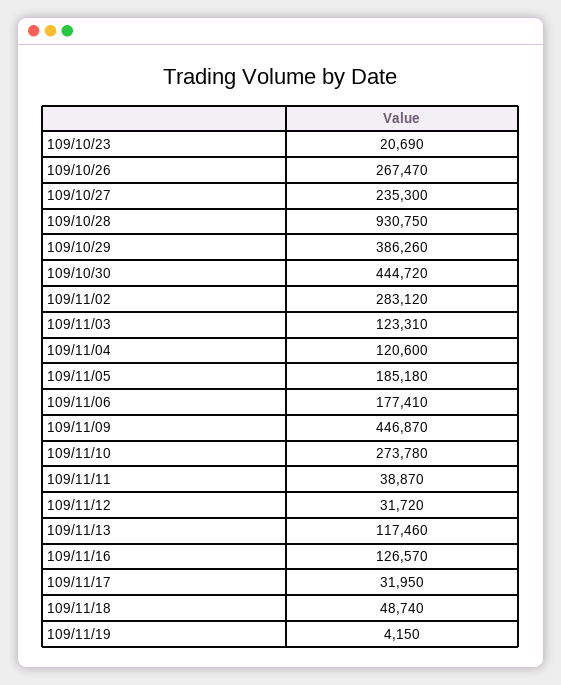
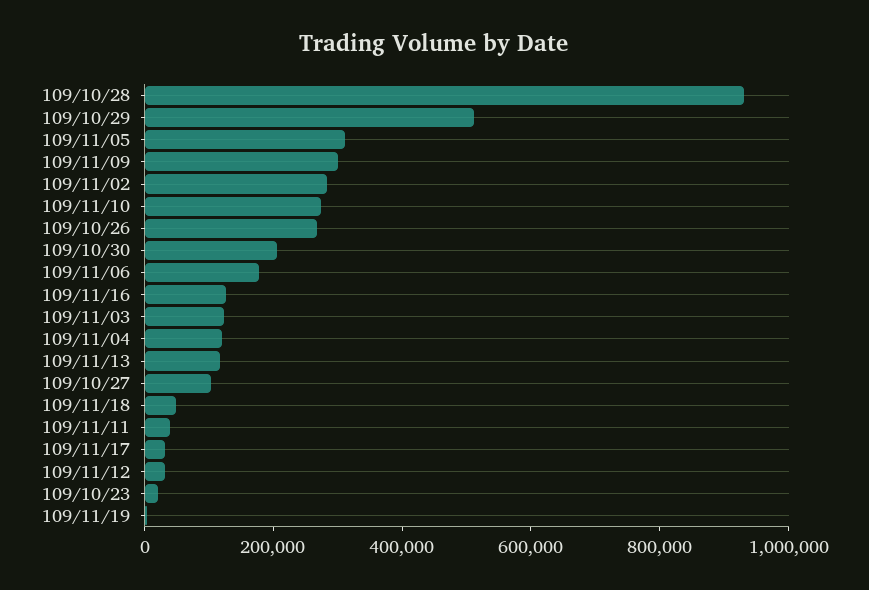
109/10/27: 235300 -> 100000
109/10/29: 386260 -> 500000
109/10/30: 444720 -> 200000
109/11/05: 185180 -> 300000
109/11/09: 446870 -> 300000

